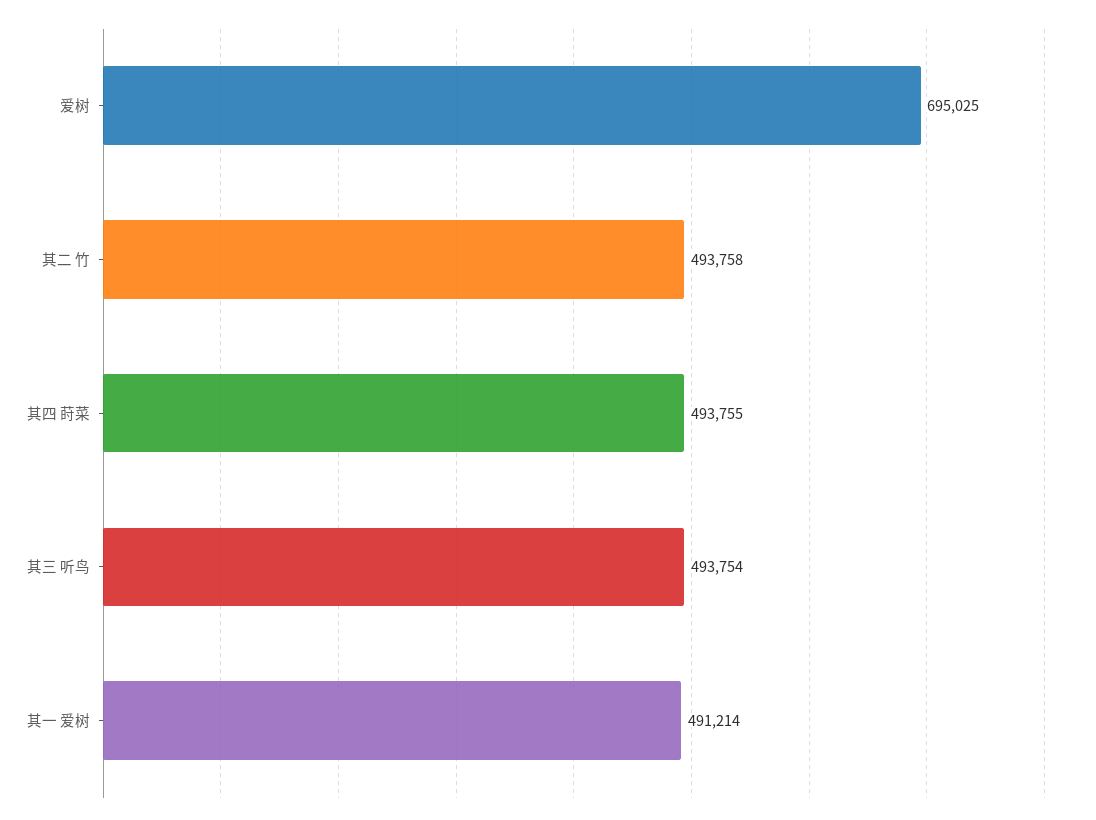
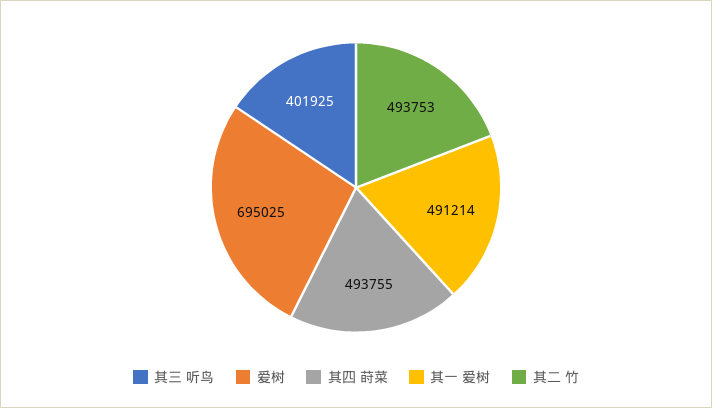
其二 竹: 493758 -> 493753
其三 听鸟: 493754 -> 401925

